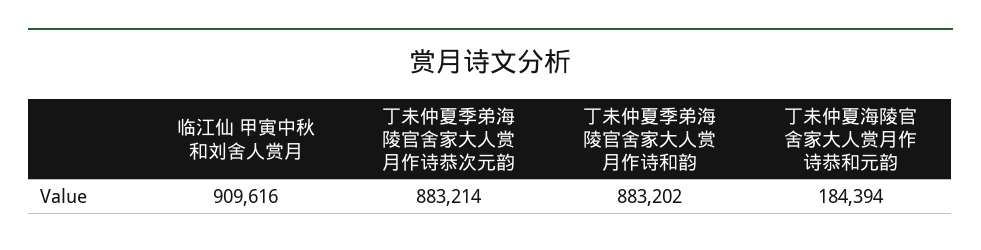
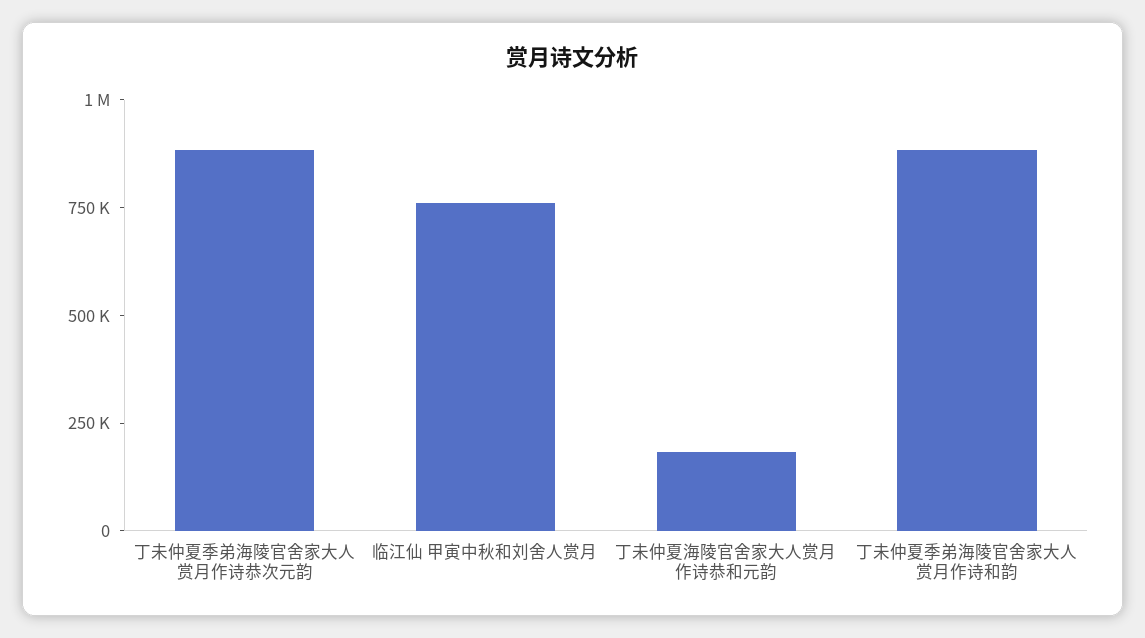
临江仙 甲寅中秋和刘舍人赏月: 909616 -> 750000

